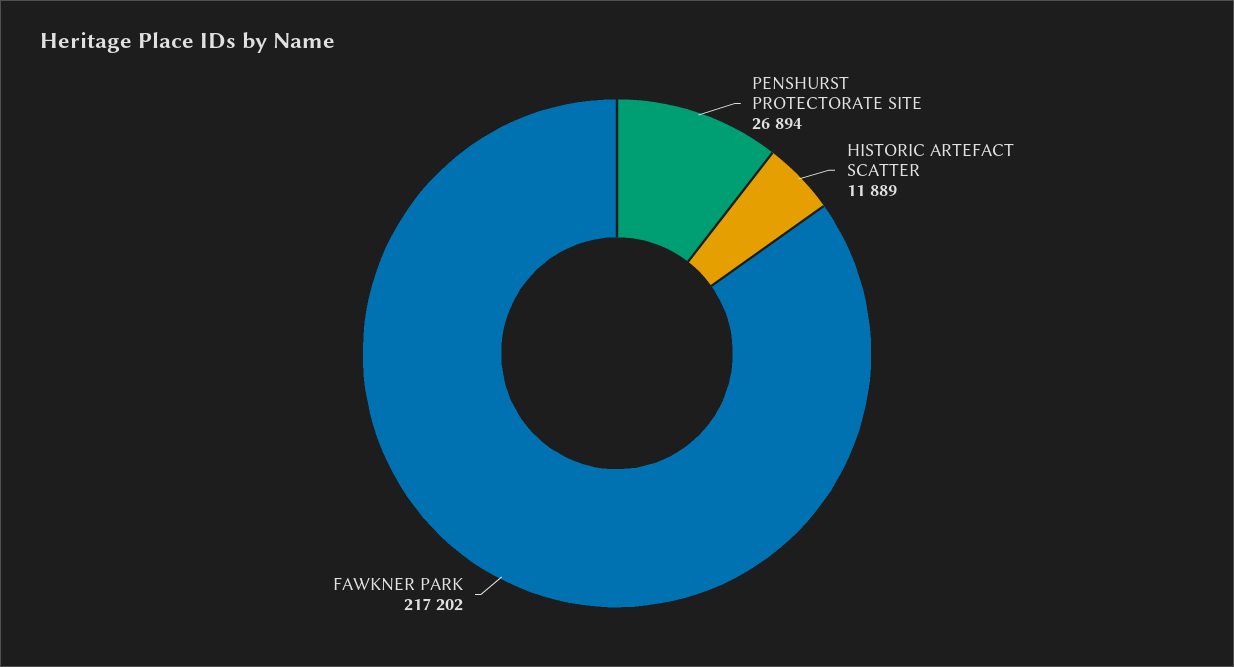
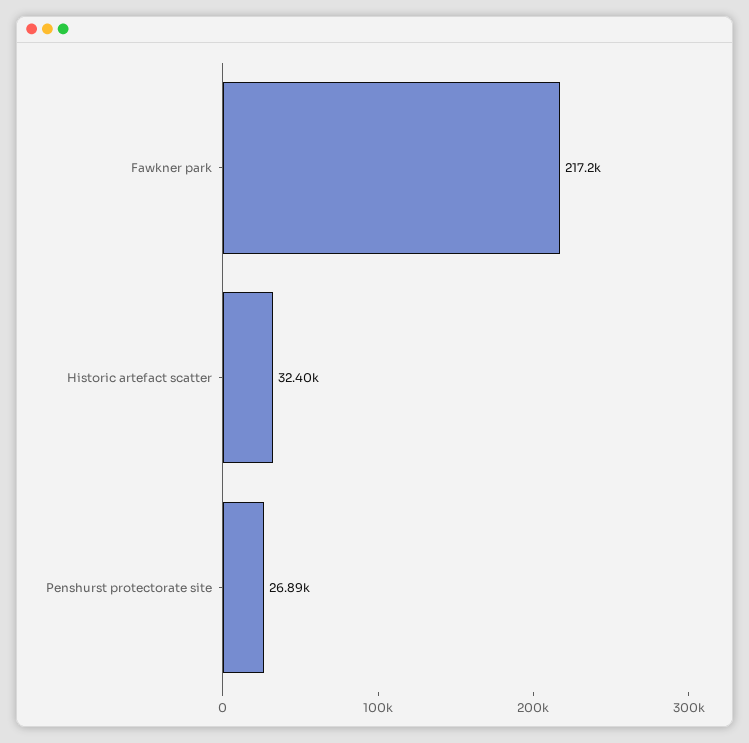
HISTORIC ARTEFACT SCATTER: 11889 -> 32400

